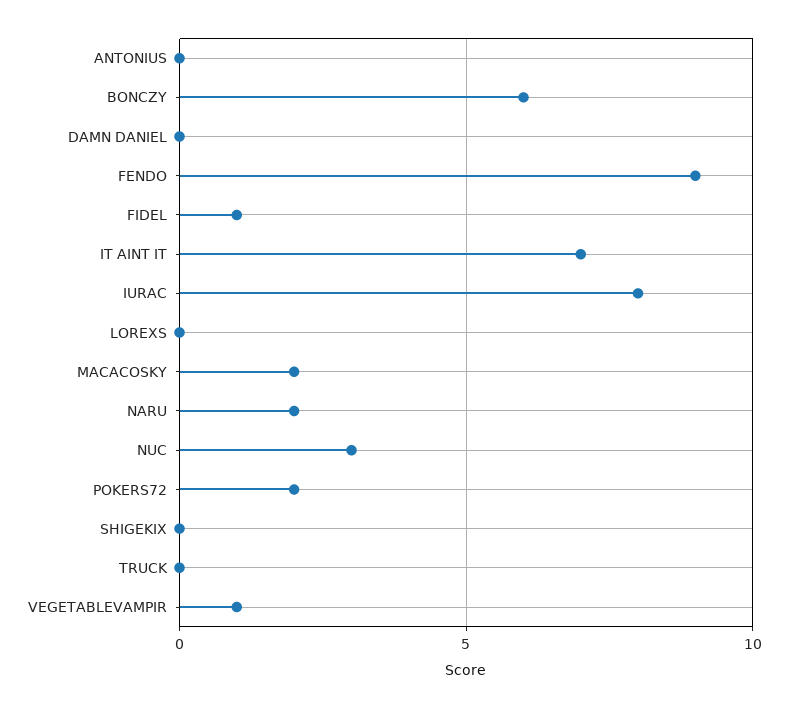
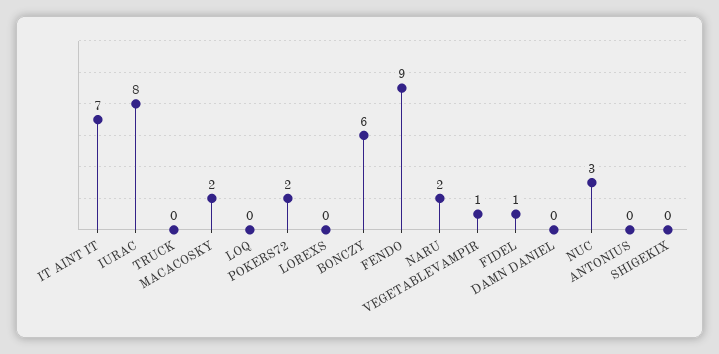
LOQ: none -> 0

